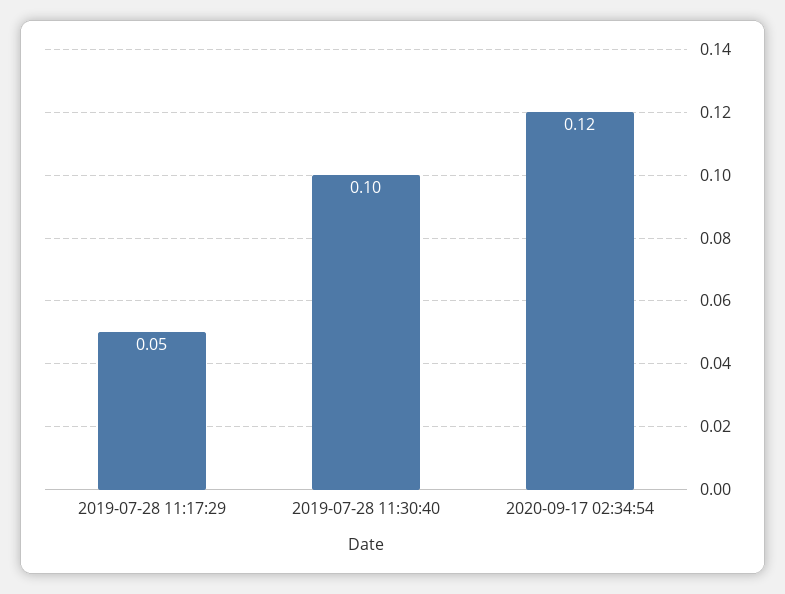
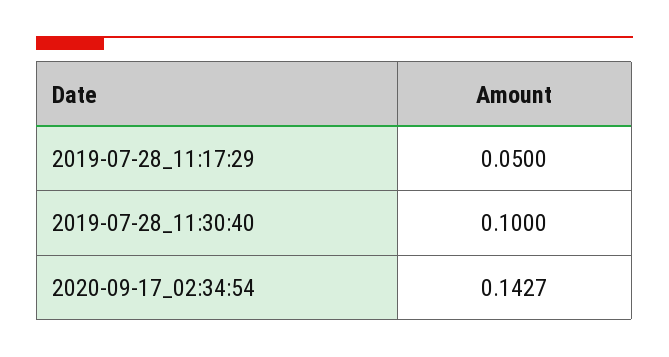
2020-09-17 02:34:54: 0.12 -> 0.1427

